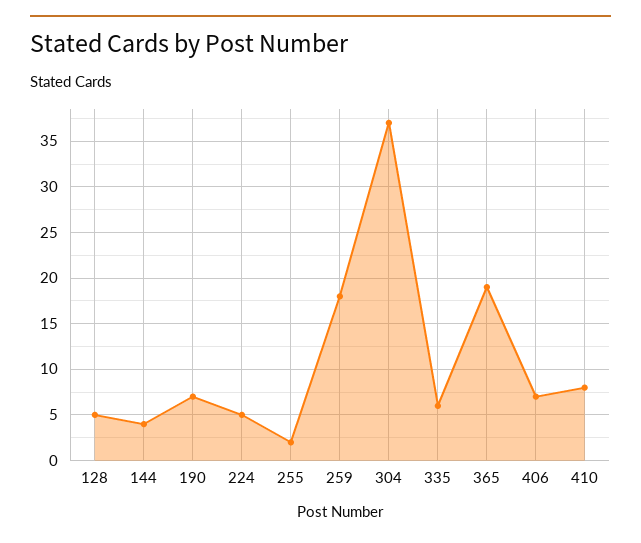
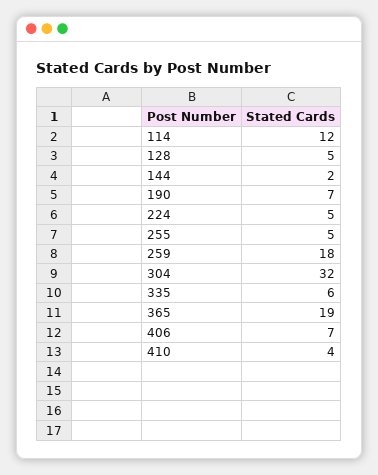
144: 4 -> 2
255: 2 -> 5
304: 37 -> 32
410: 8 -> 4
114: none -> 12

